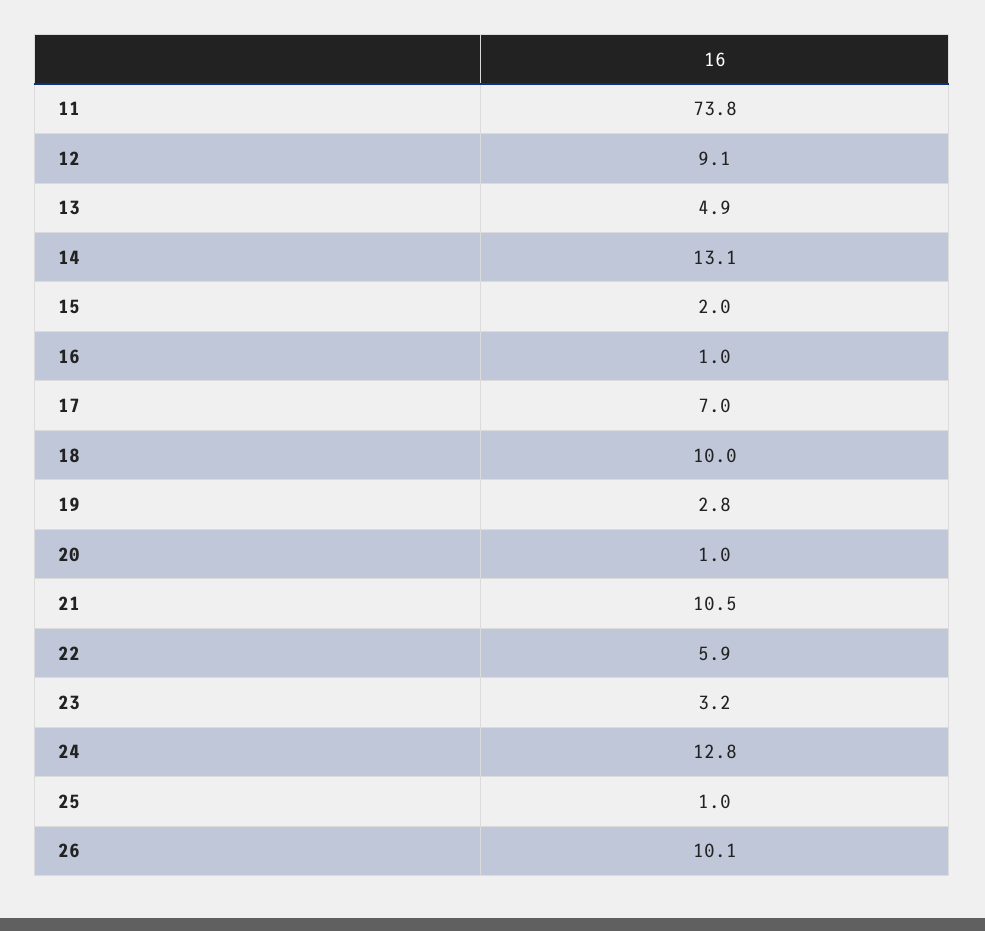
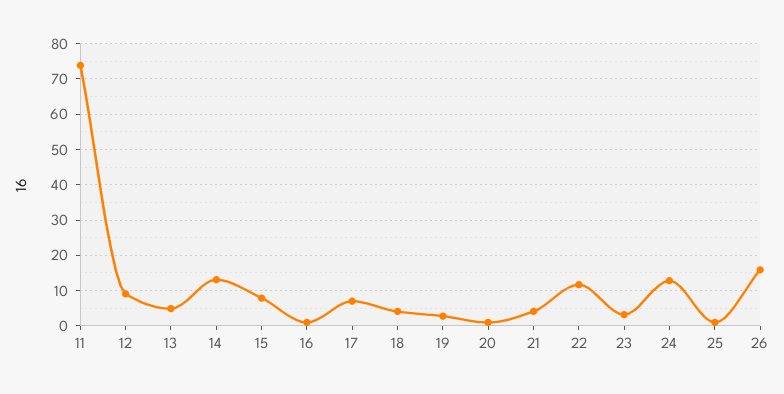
15: 2 -> 8
18: 10 -> 4
21: 10.5 -> 4
22: 5.9 -> 12
26: 10.1 -> 16

